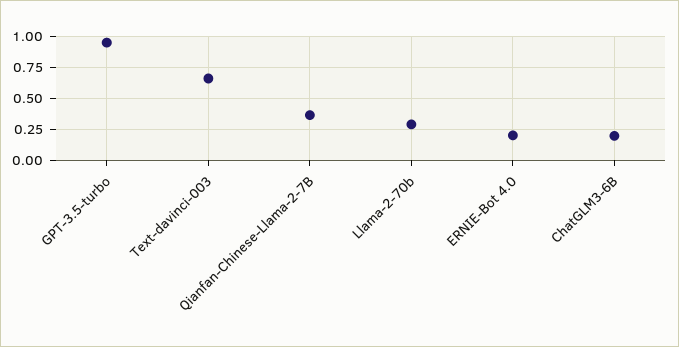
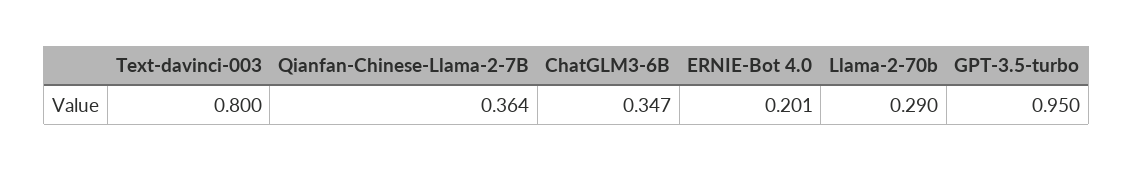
Text-davinci-003: 0.65 -> 0.8
ChatGLM3-6B: 0.2 -> 0.347

